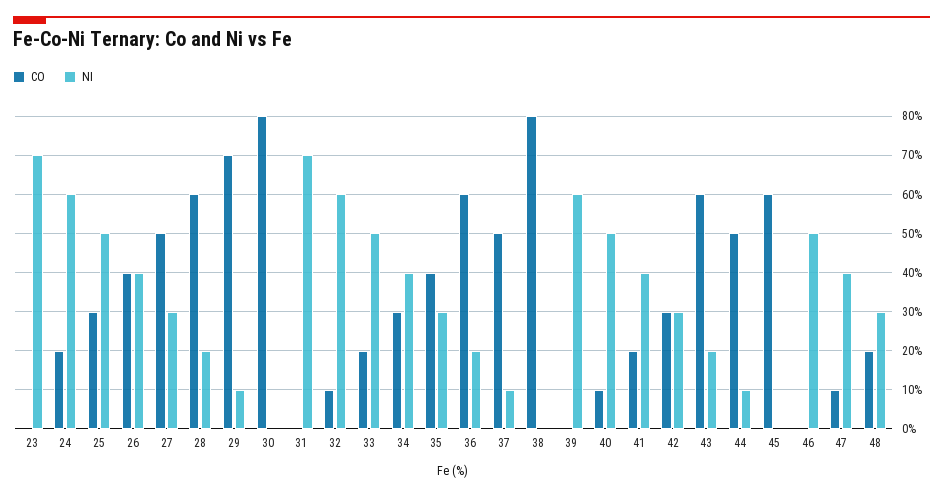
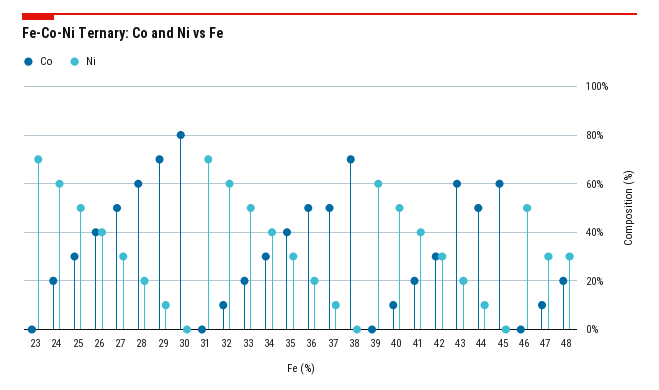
CO, 36: 60 -> 50
CO, 38: 80 -> 70
NI, 47: 40 -> 30

